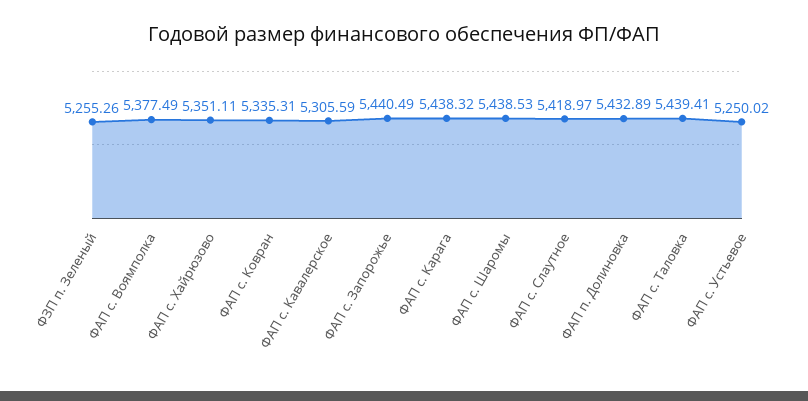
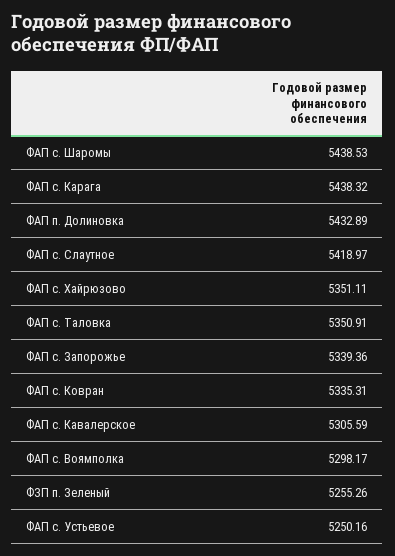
ФАП с. Воямполка: 5377.49 -> 5298.17
ФАП с. Запорожье: 5440.49 -> 5339.36
ФАП с. Таловка: 5439.41 -> 5350.91
ФАП с. Устьевое: 5250.02 -> 5250.16

